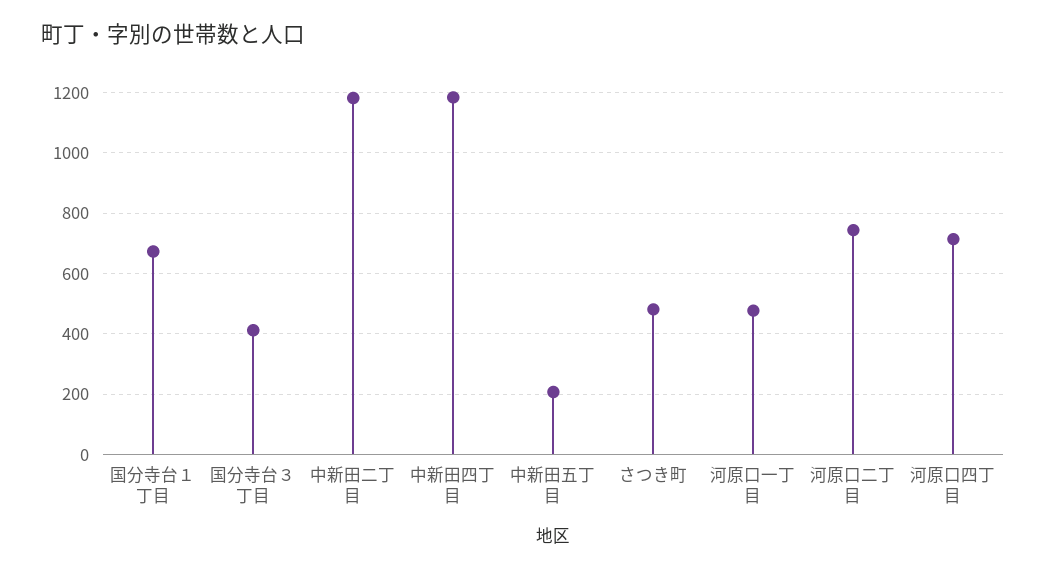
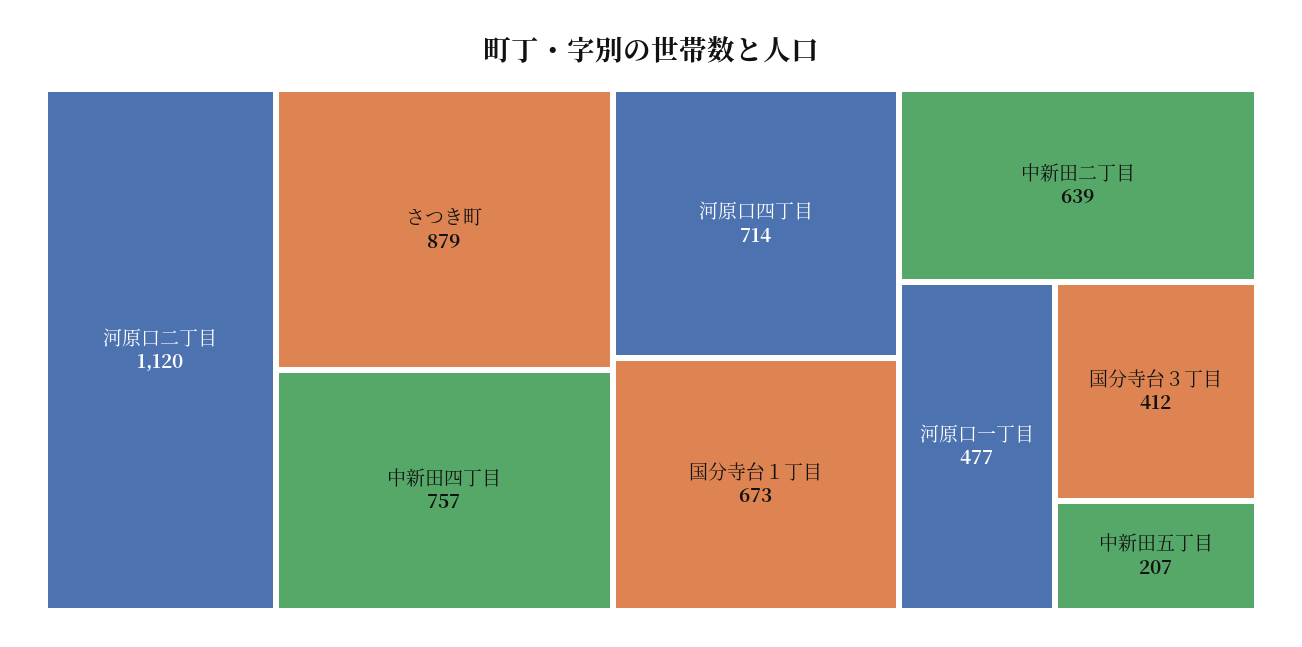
中新田二丁目: 1180 -> 639
中新田四丁目: 1180 -> 757
さつき町: 480 -> 879
河原口二丁目: 740 -> 1120

